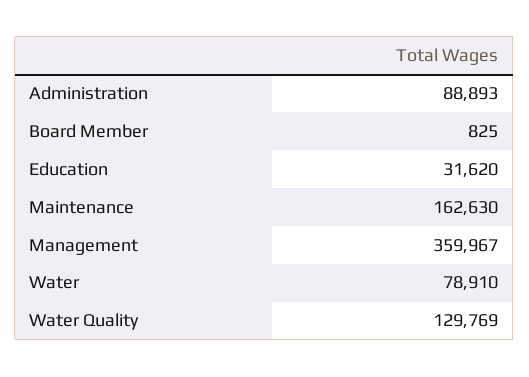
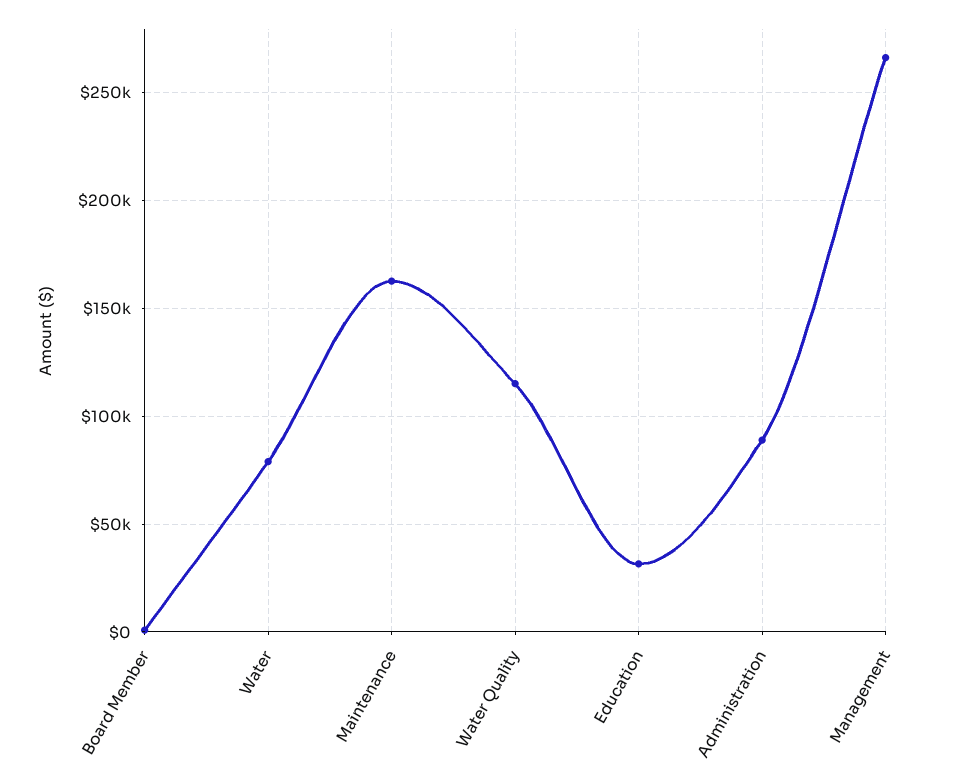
Management: 359967 -> 265000
Water Quality: 129769 -> 115000

